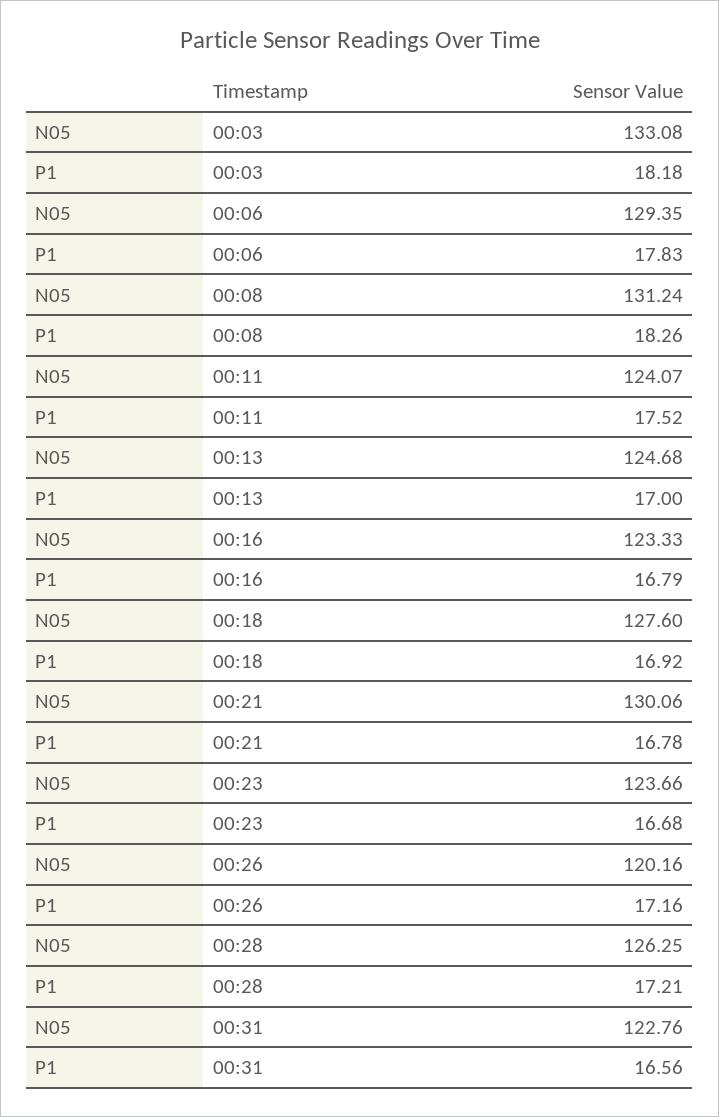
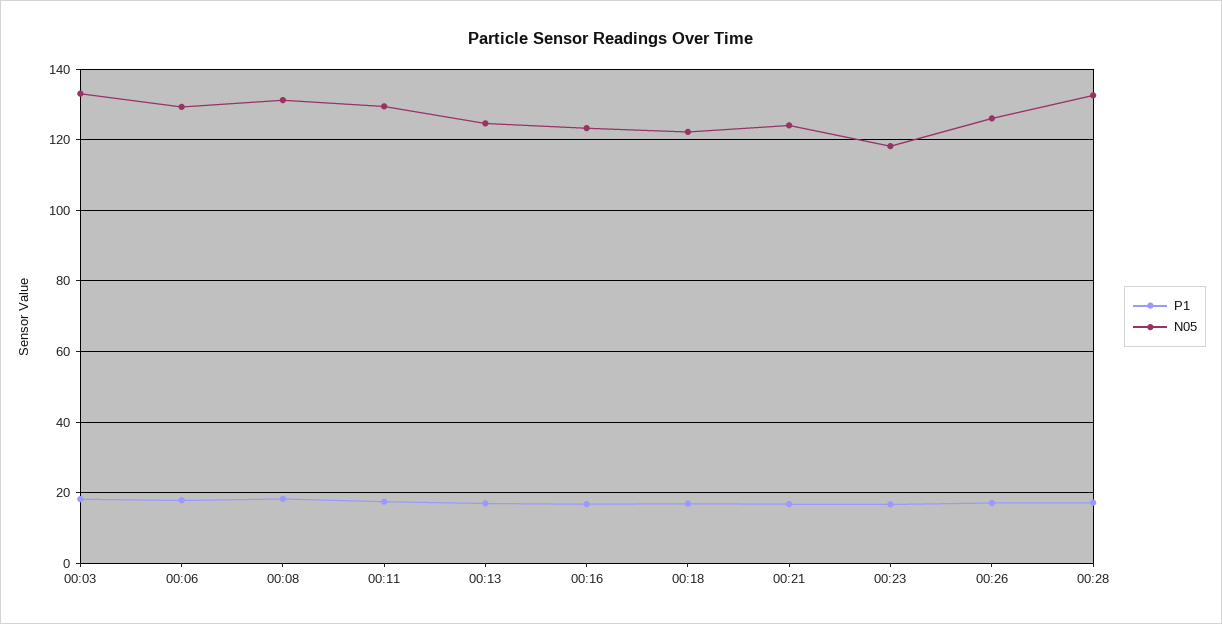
N05, 00:11: 124.07 -> 130
N05, 00:18: 127.6 -> 122
N05, 00:21: 130.06 -> 124
N05, 00:23: 123.66 -> 118
N05, 00:26: 120.16 -> 126
N05, 00:28: 126.25 -> 132
N05, 00:31: 122.76 -> none
P1, 00:31: 16.56 -> none

